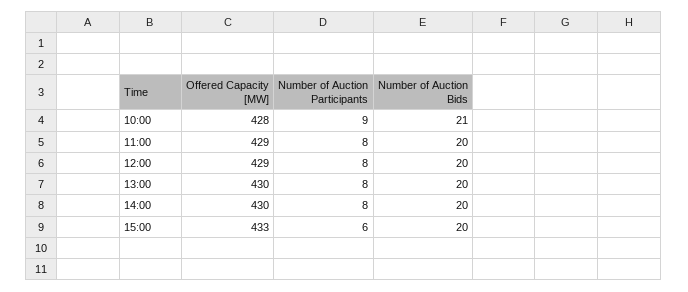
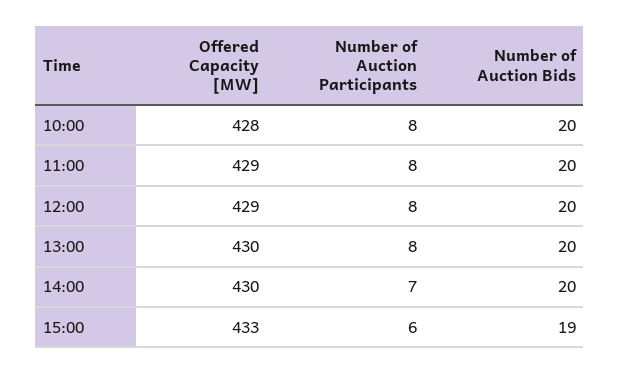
Number of Auction Participants, 10:00: 9 -> 8
Number of Auction Bids, 10:00: 21 -> 20
Number of Auction Participants, 14:00: 8 -> 7
Number of Auction Bids, 15:00: 20 -> 19

